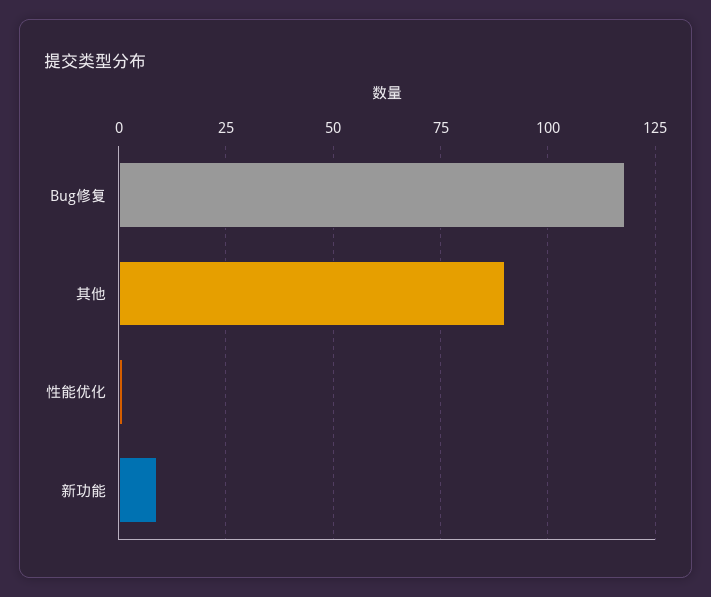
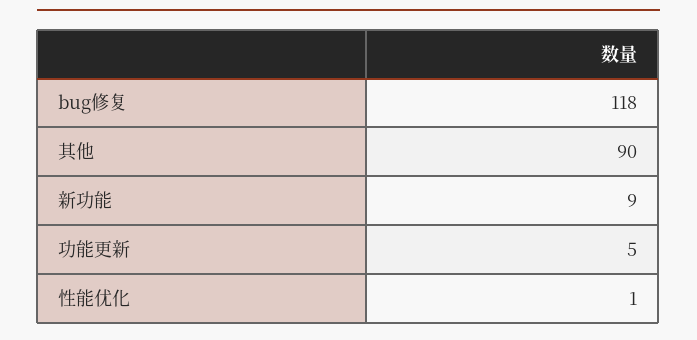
功能更新: none -> 5

